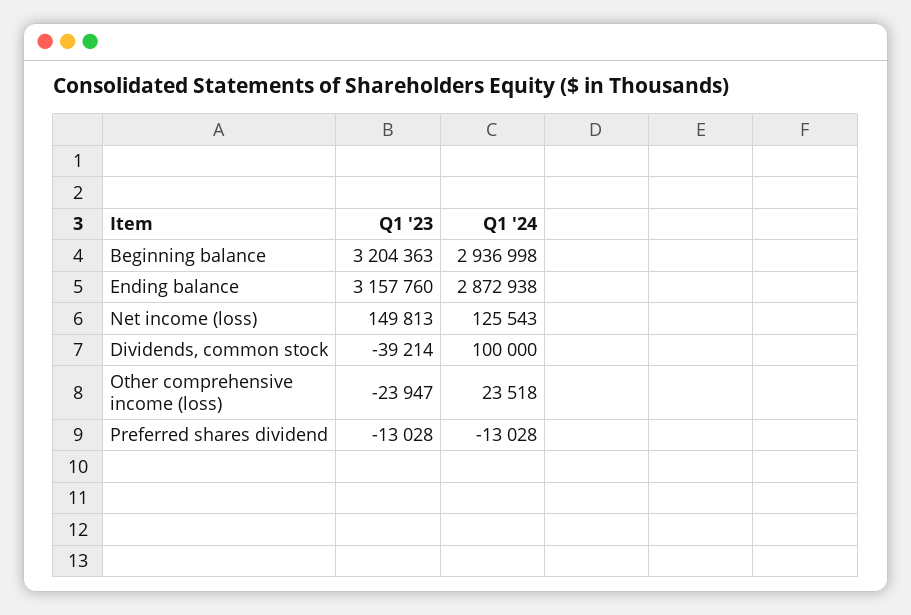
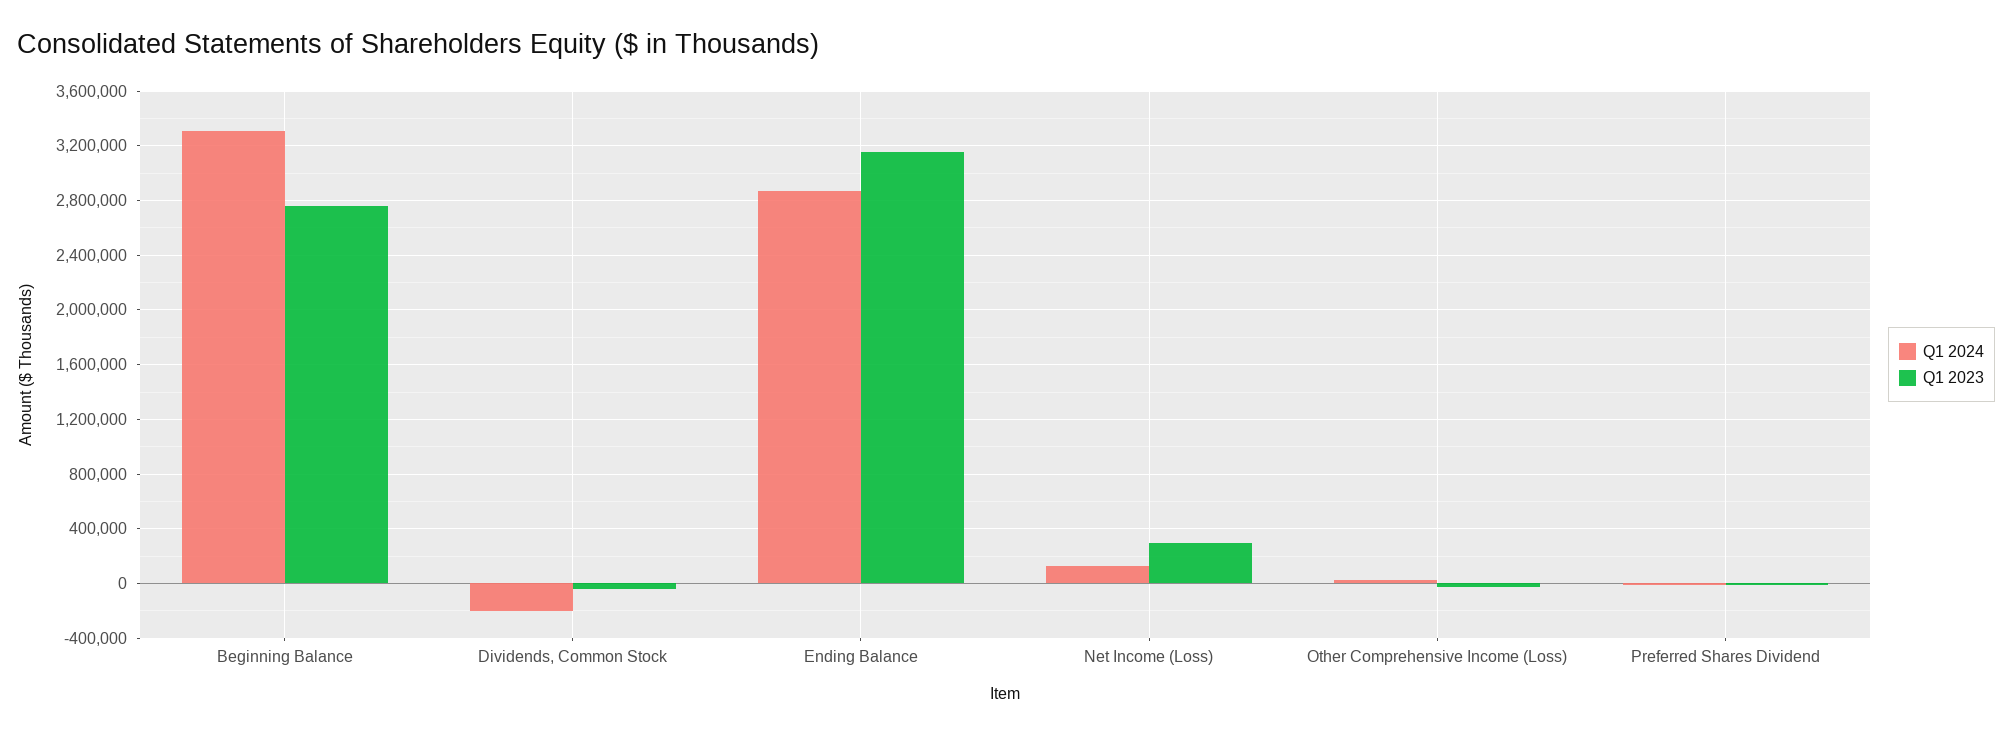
Q1 '23, Beginning balance: 3204363 -> 2750000
Q1 '24, Beginning balance: 2936998 -> 3300000
Q1 '23, Net income (loss): 149813 -> 300000
Q1 '24, Dividends, common stock: 100000 -> -200000

